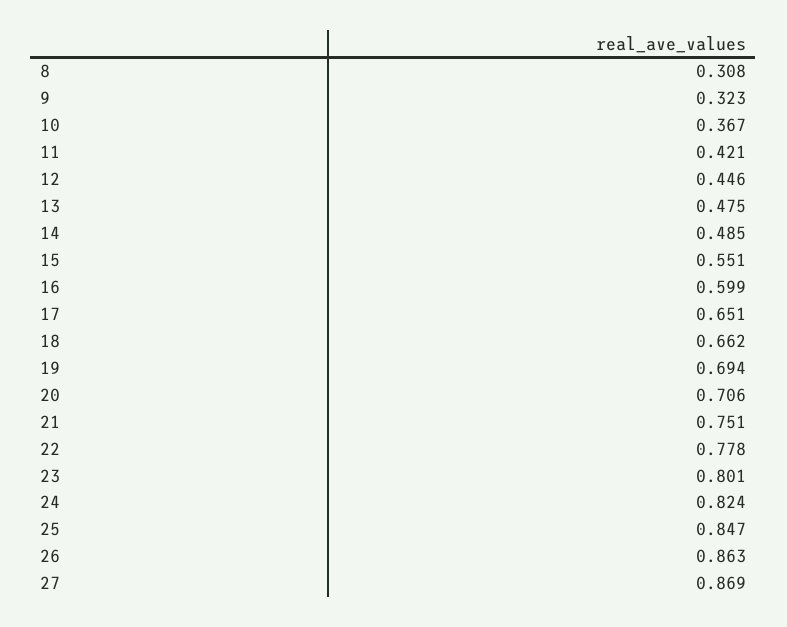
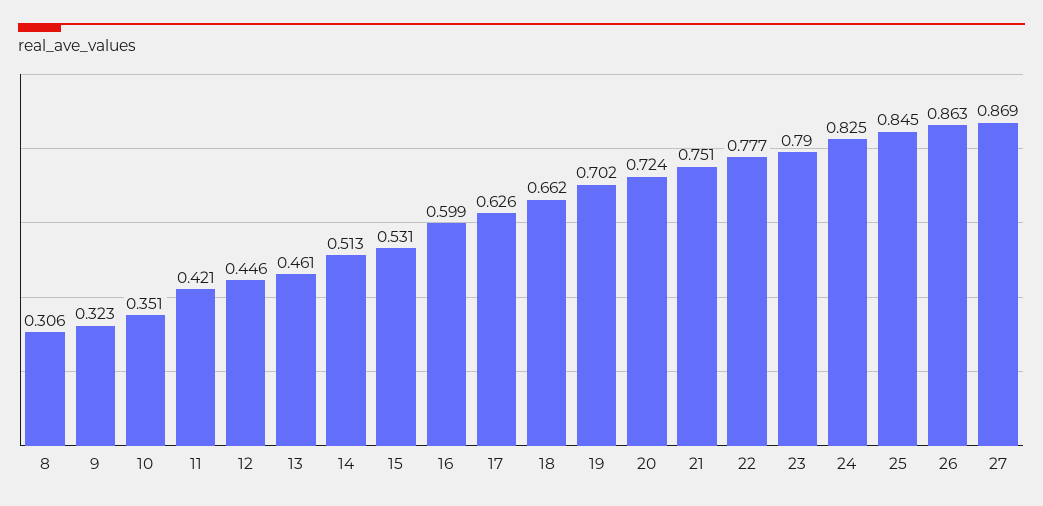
8: 0.308 -> 0.306
10: 0.367 -> 0.351
13: 0.475 -> 0.461
14: 0.485 -> 0.513
15: 0.551 -> 0.531
17: 0.651 -> 0.626
19: 0.694 -> 0.702
20: 0.706 -> 0.724
22: 0.778 -> 0.777
23: 0.801 -> 0.79
24: 0.824 -> 0.825
25: 0.847 -> 0.845

